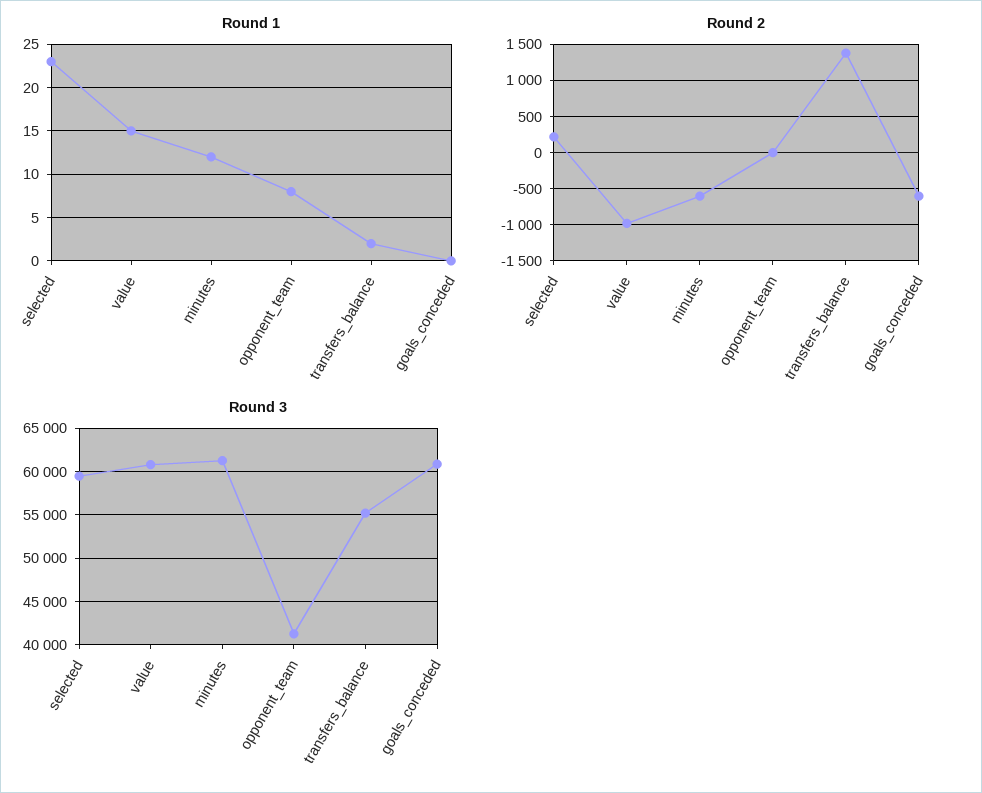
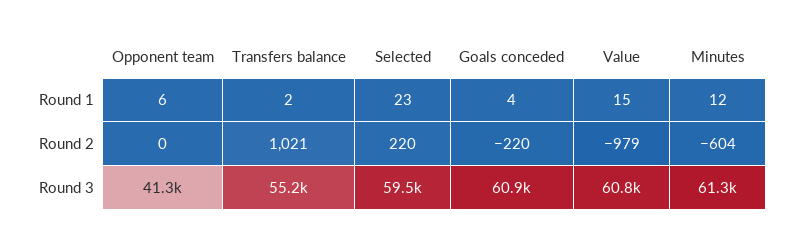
Round 1, opponent_team: 8 -> 6
Round 1, goals_conceded: 0 -> 4
Round 2, transfers_balance: 1400 -> 1021
Round 2, goals_conceded: -600 -> -220

